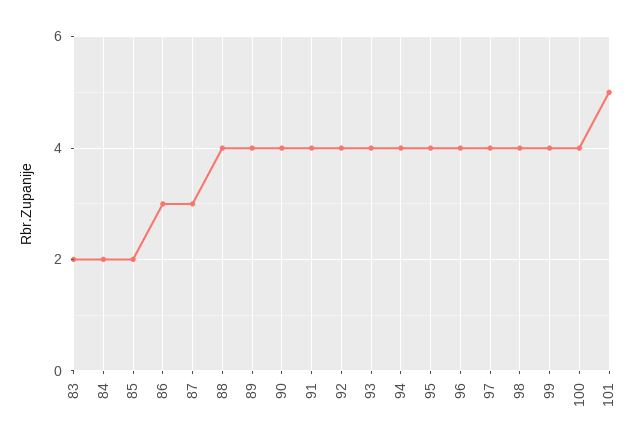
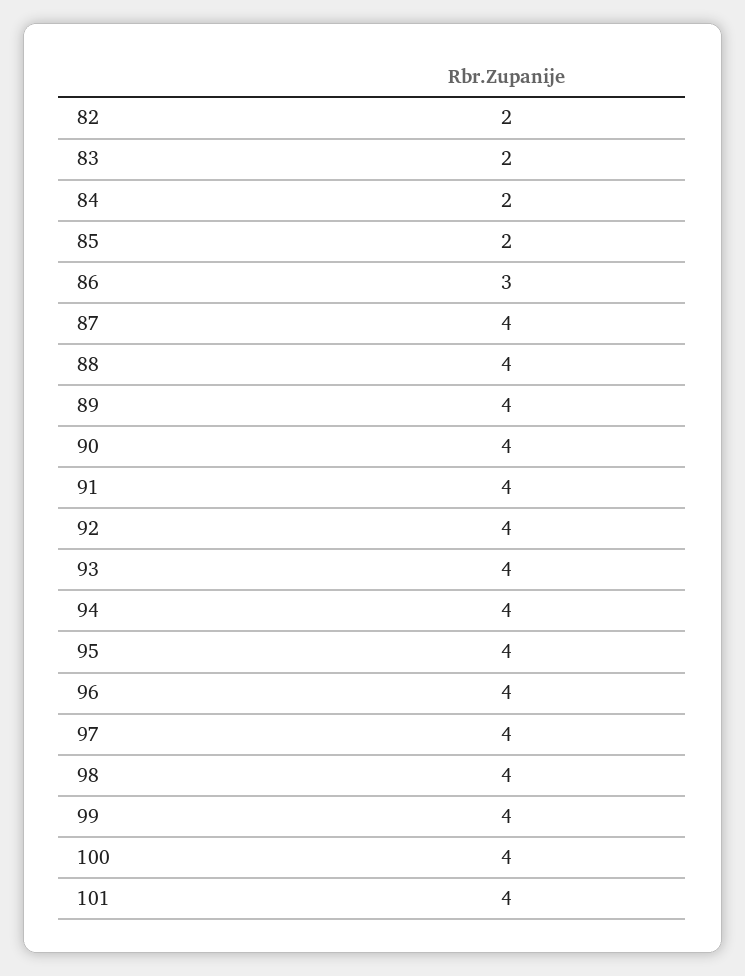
87: 3 -> 4
101: 5 -> 4
82: none -> 2

